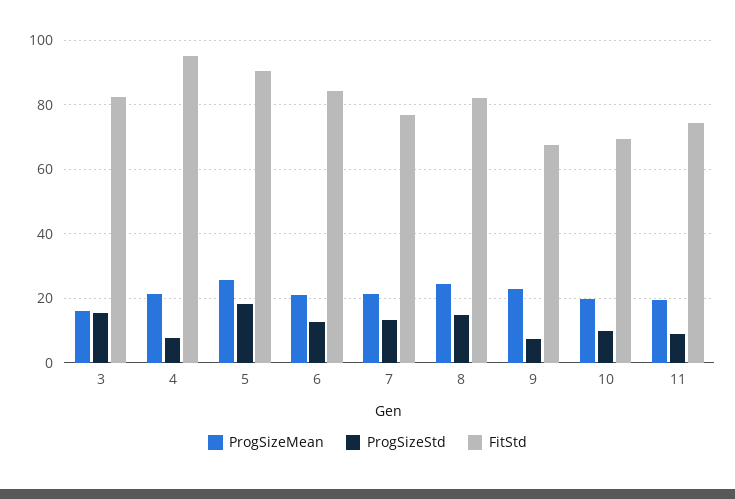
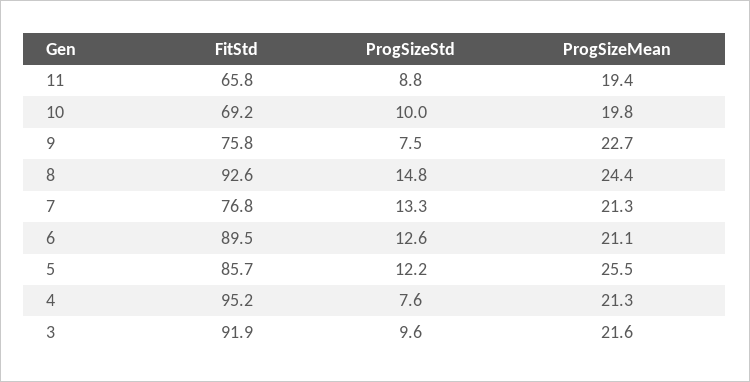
ProgSizeMean, 3: 16 -> 21.6
ProgSizeStd, 3: 16 -> 9.6
FitStd, 3: 82 -> 91.9
ProgSizeStd, 5: 18 -> 12.2
FitStd, 5: 90 -> 85.7
FitStd, 6: 84 -> 89.5
FitStd, 8: 82 -> 92.6
FitStd, 9: 68 -> 75.8
FitStd, 11: 74 -> 65.8

